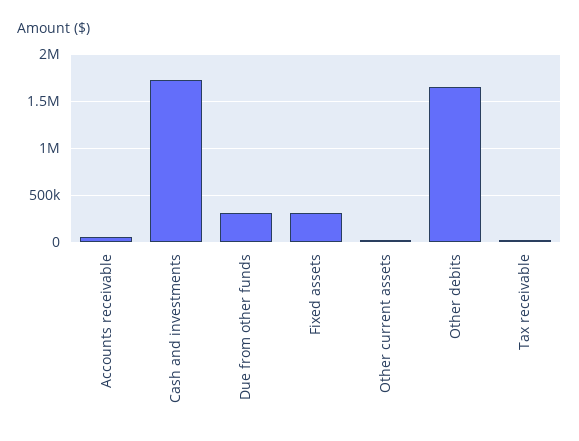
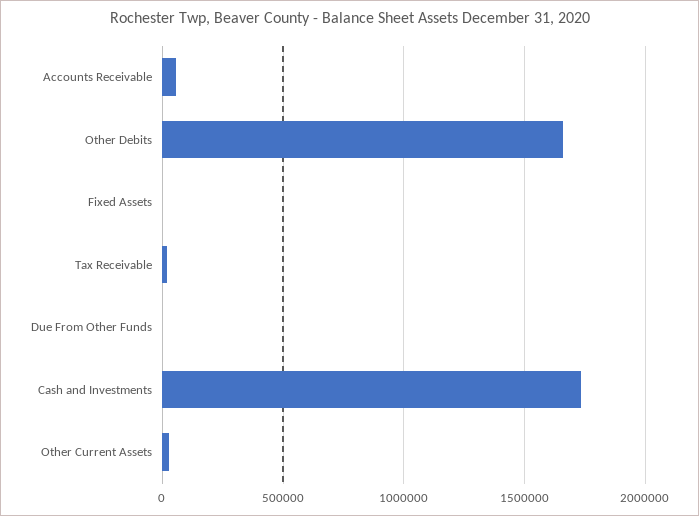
Due from other funds: 300000 -> 0
Fixed assets: 300000 -> 0

